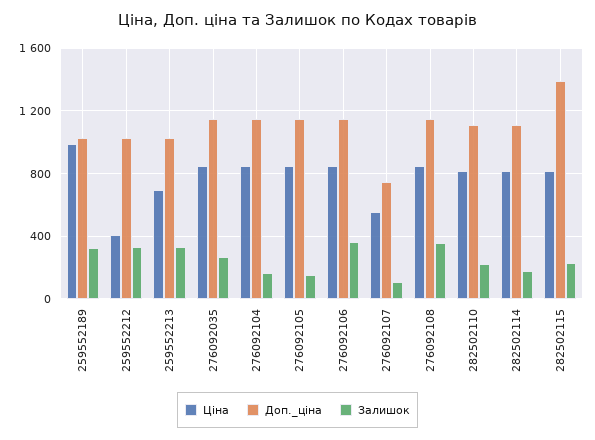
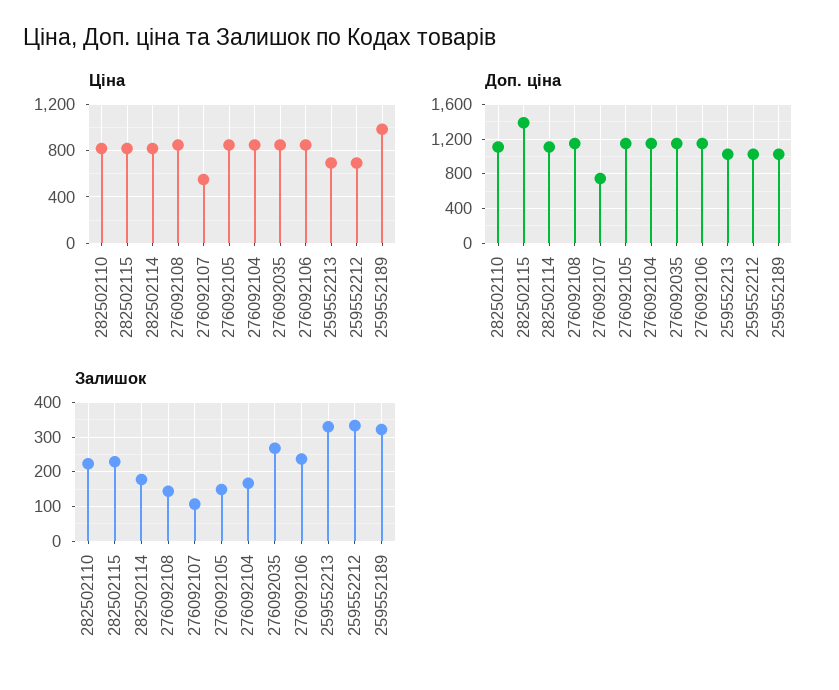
Ціна, 259552212: 400 -> 700
Залишок, 276092106: 350 -> 240
Залишок, 276092108: 350 -> 140

